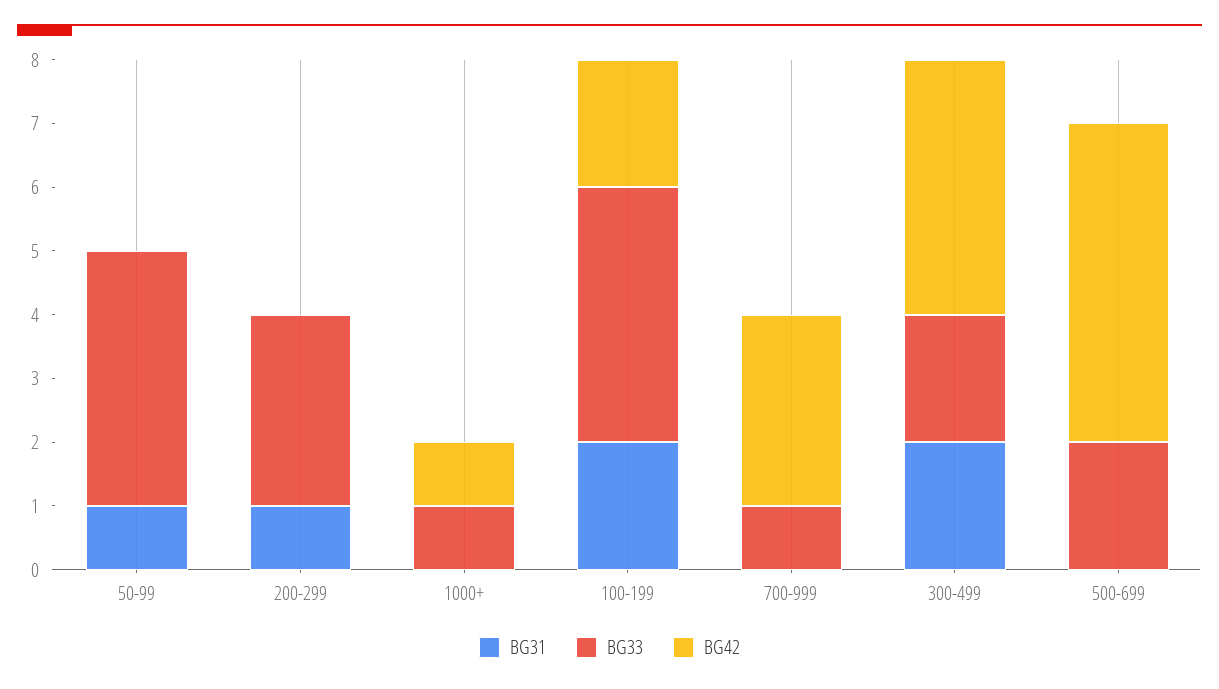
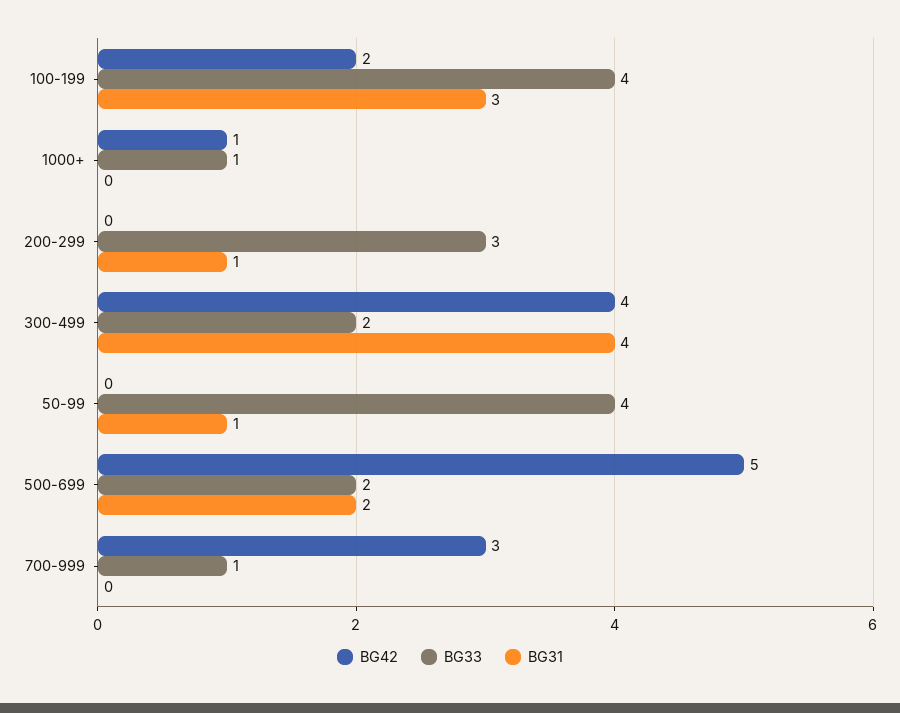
BG31, 100-199: 2 -> 3
BG31, 300-499: 2 -> 4
BG31, 500-699: 0 -> 2

